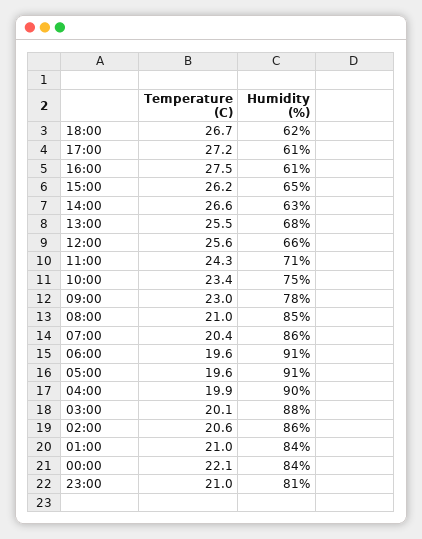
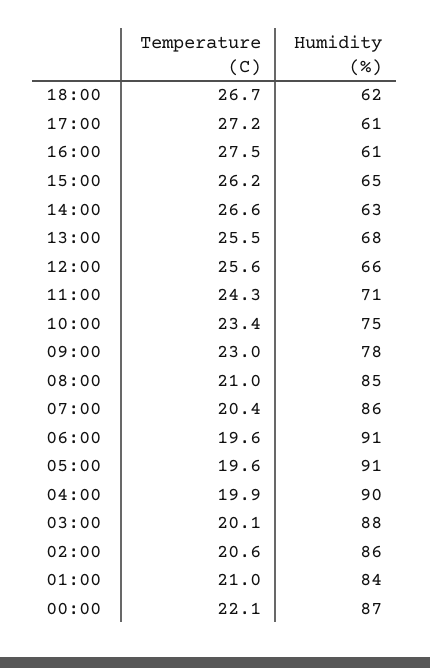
Humidity (%), 00:00: 84 -> 87
Temperature (C), 23:00: 21 -> none
Humidity (%), 23:00: 81 -> none

